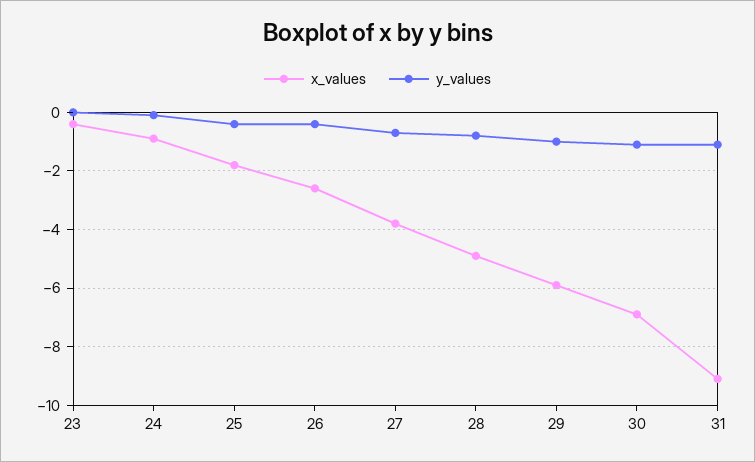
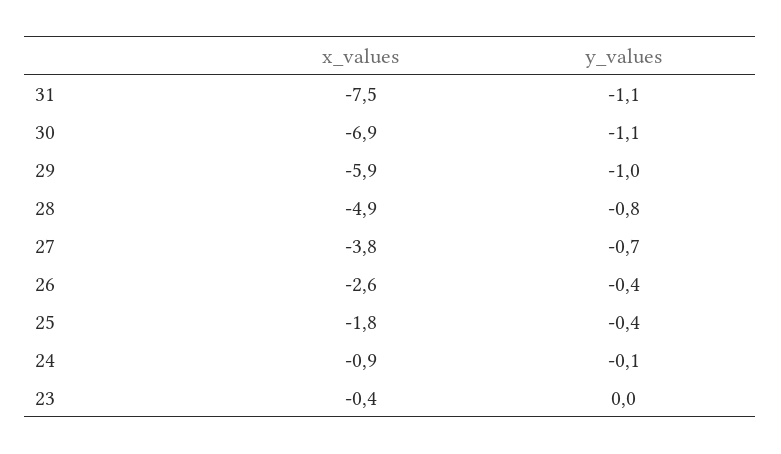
x_values, 31: -9 -> -7.5

